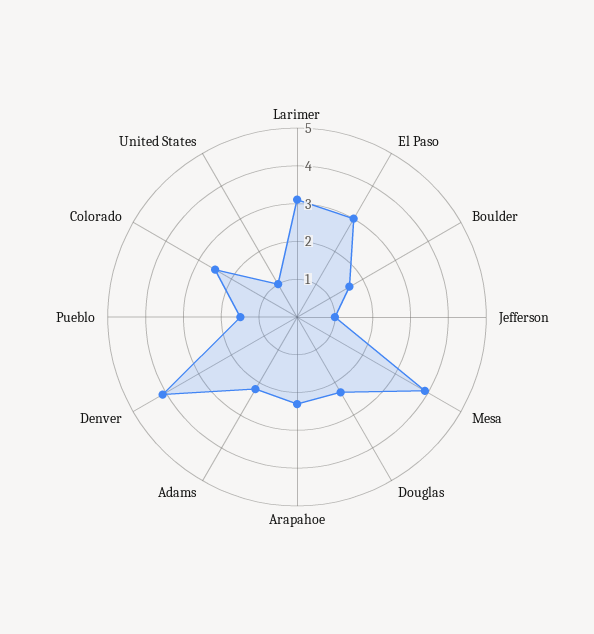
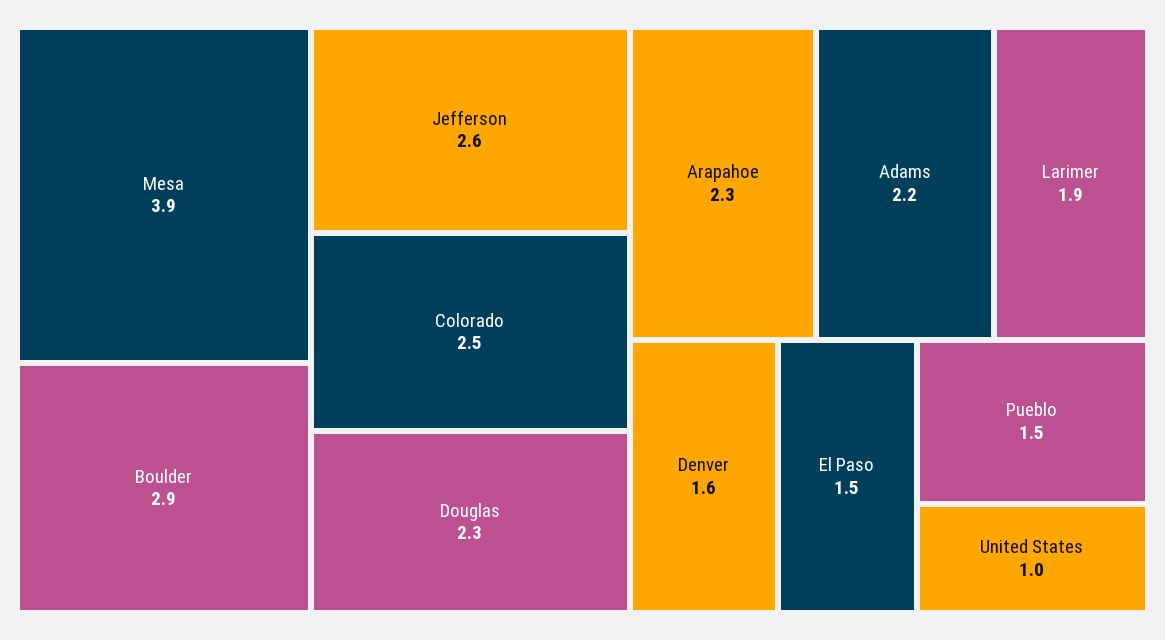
Larimer: 3 -> 1.9
El Paso: 3 -> 1.5
Boulder: 1.5 -> 2.9
Jefferson: 1 -> 2.6
Denver: 4 -> 1.6

